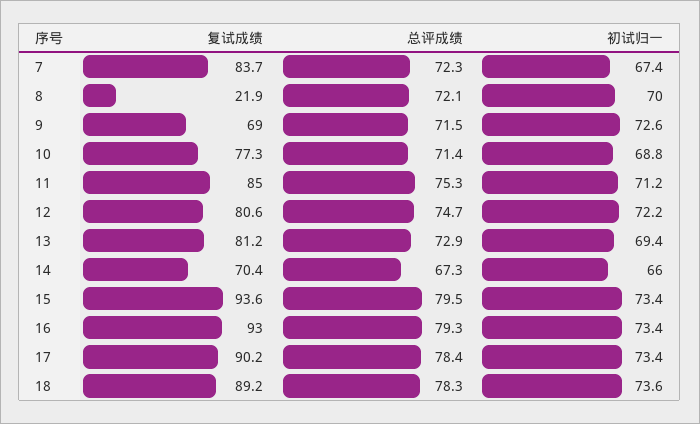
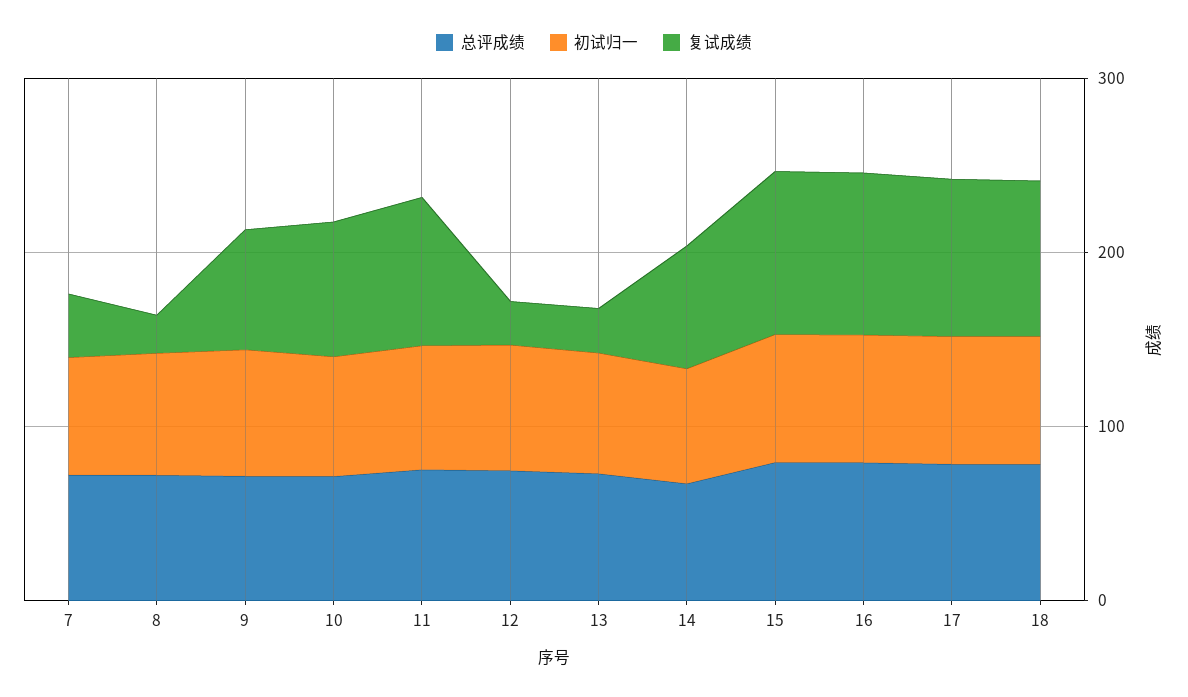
复试成绩, 7: 83.7 -> 40
复试成绩, 12: 80.6 -> 20
复试成绩, 13: 81.2 -> 20

